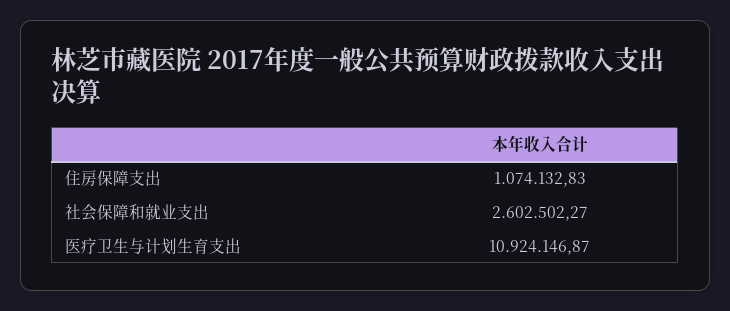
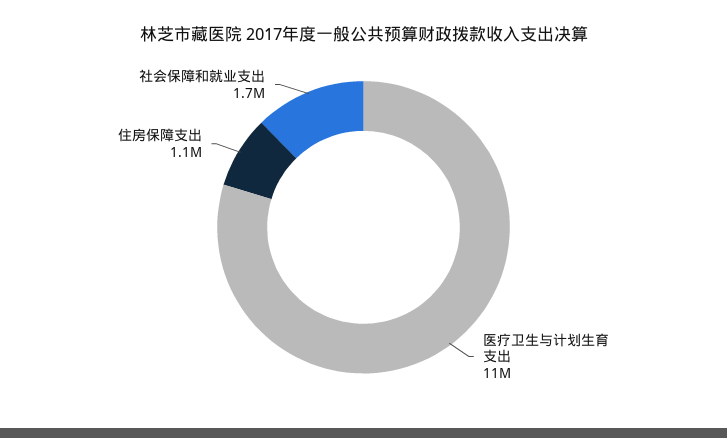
社会保障和就业支出: 2602502.27 -> 1700000

